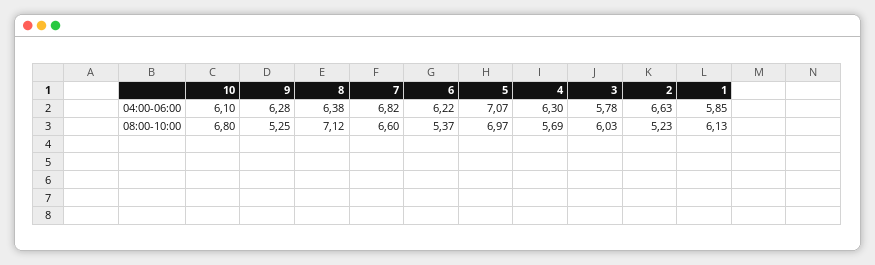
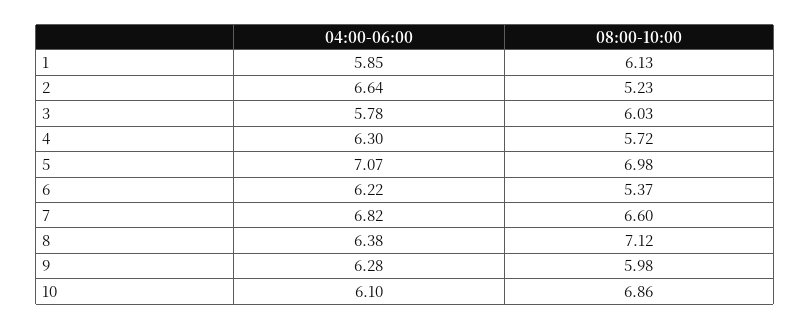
2, 04:00-06:00: 6.63 -> 6.64
10, 08:00-10:00: 6.8 -> 6.86
9, 08:00-10:00: 5.25 -> 5.98
5, 08:00-10:00: 6.97 -> 6.98
4, 08:00-10:00: 5.69 -> 5.72

